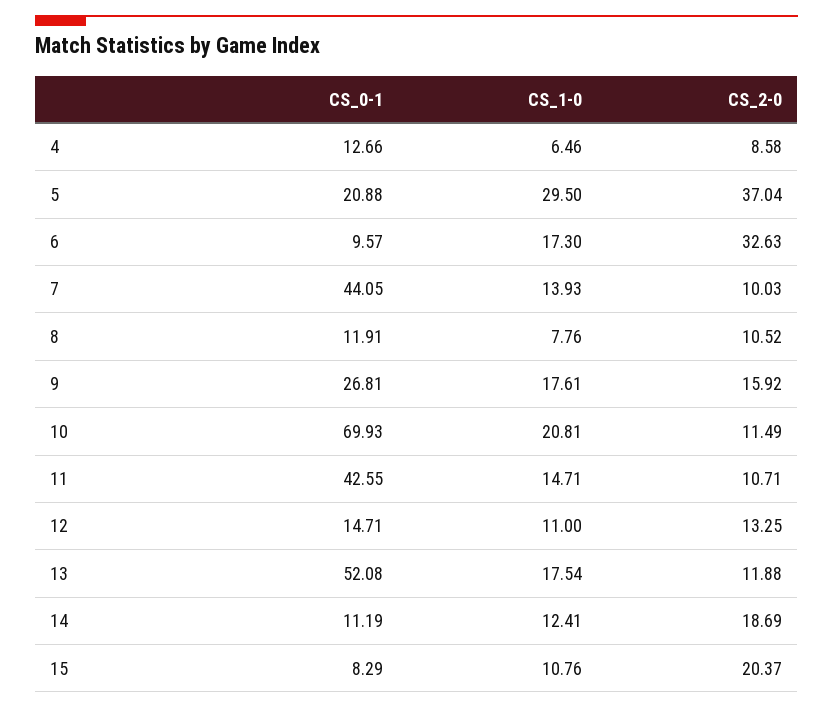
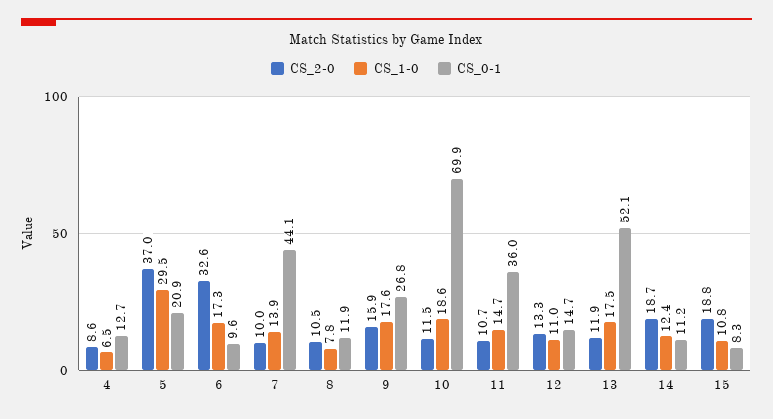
CS_1-0, 10: 20.81 -> 18.6
CS_0-1, 11: 42.55 -> 36
CS_2-0, 15: 20.37 -> 18.8

